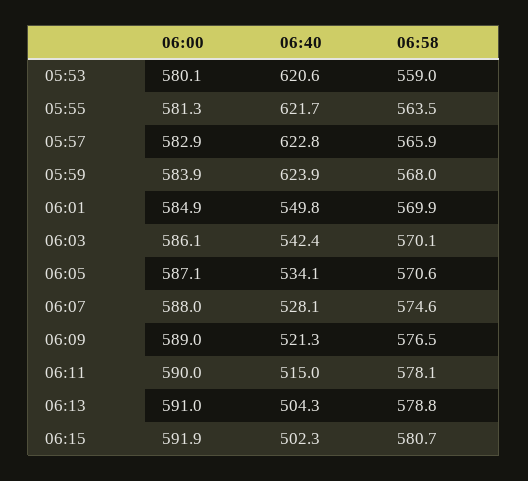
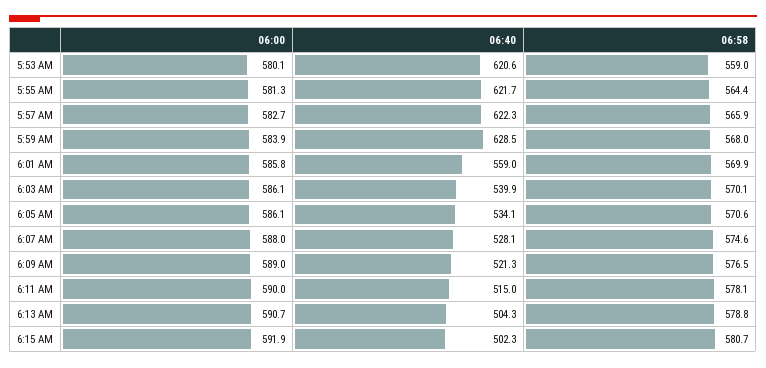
06:58, 05:55: 563.5 -> 564.4
06:00, 05:57: 582.9 -> 582.7
06:40, 05:57: 622.8 -> 622.3
06:40, 05:59: 623.9 -> 628.5
06:00, 06:01: 584.9 -> 585.8
06:40, 06:01: 549.8 -> 559
06:40, 06:03: 542.4 -> 539.9
06:00, 06:05: 587.1 -> 586.1
06:00, 06:13: 591 -> 590.7

